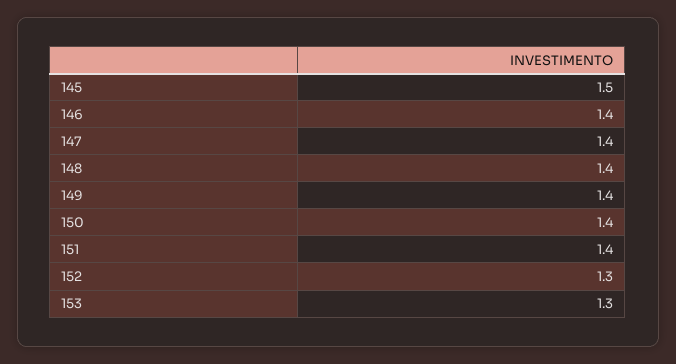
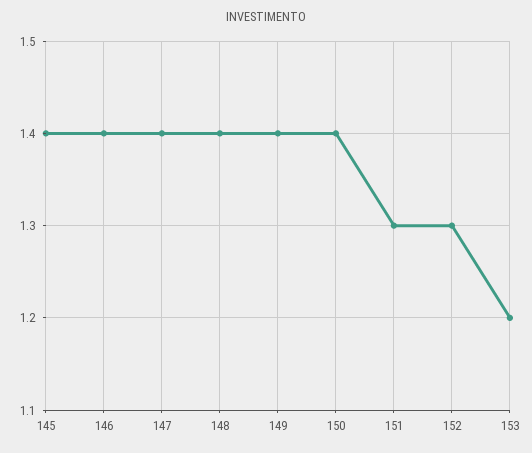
145: 1.5 -> 1.4
151: 1.4 -> 1.3
153: 1.3 -> 1.2

